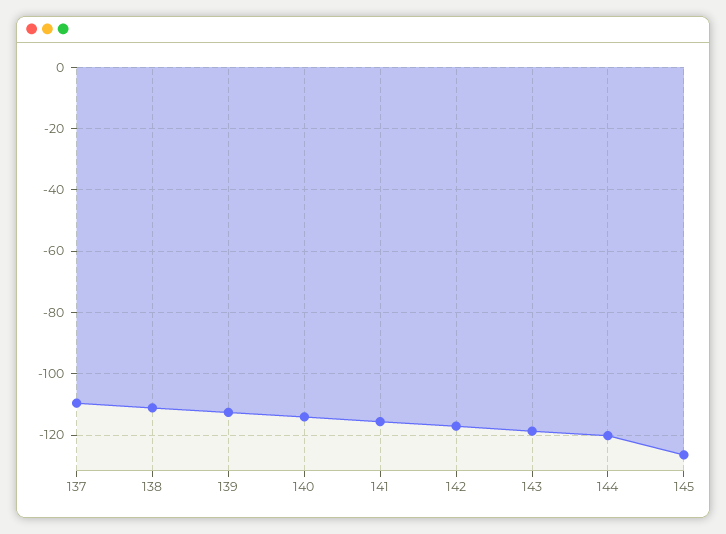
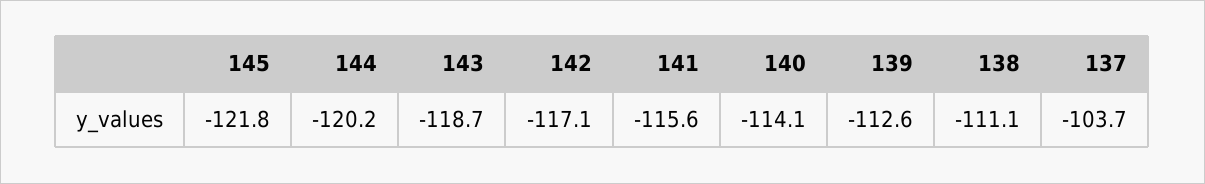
137: -110 -> -103.7
145: -126 -> -121.8

